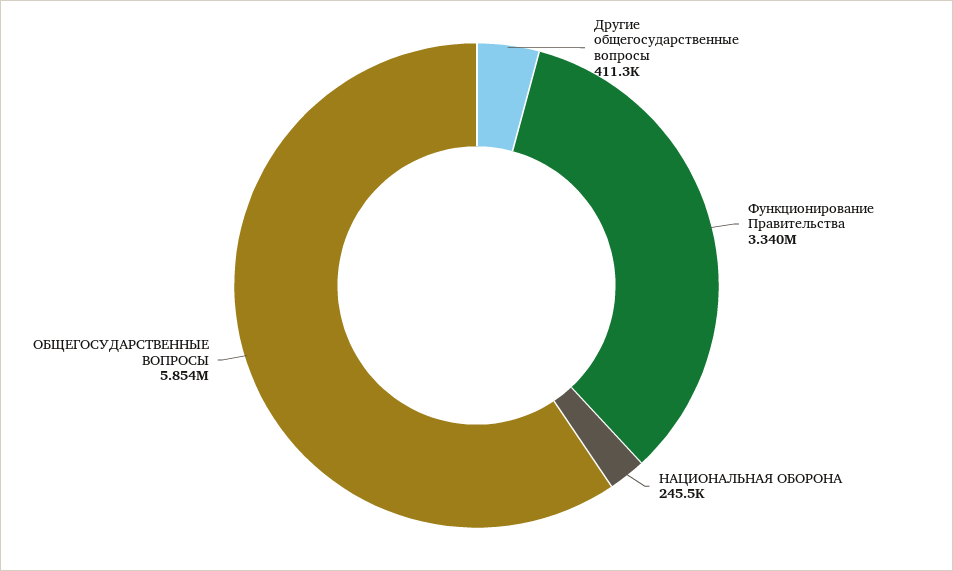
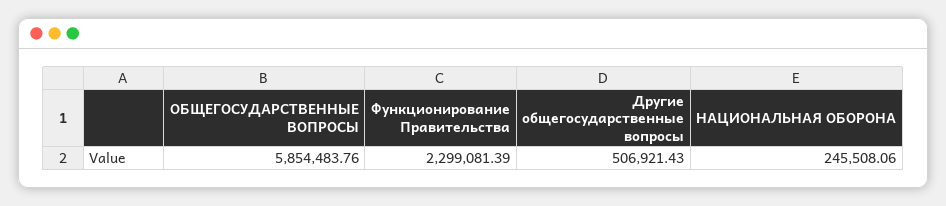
Другие общегосударственные вопросы: 411300 -> 506921.43
Функционирование Правительства: 3340000 -> 2299081.39

